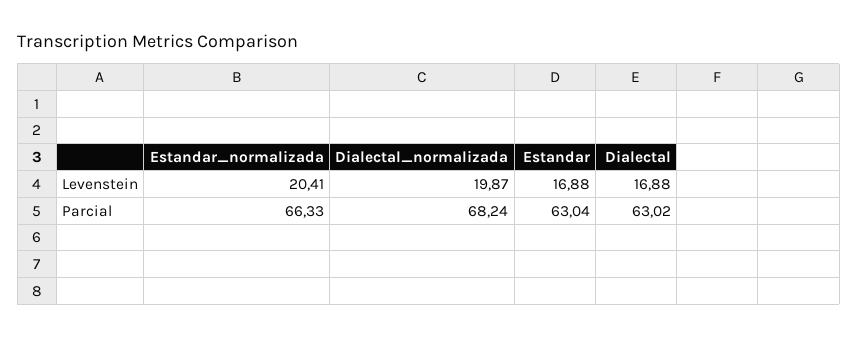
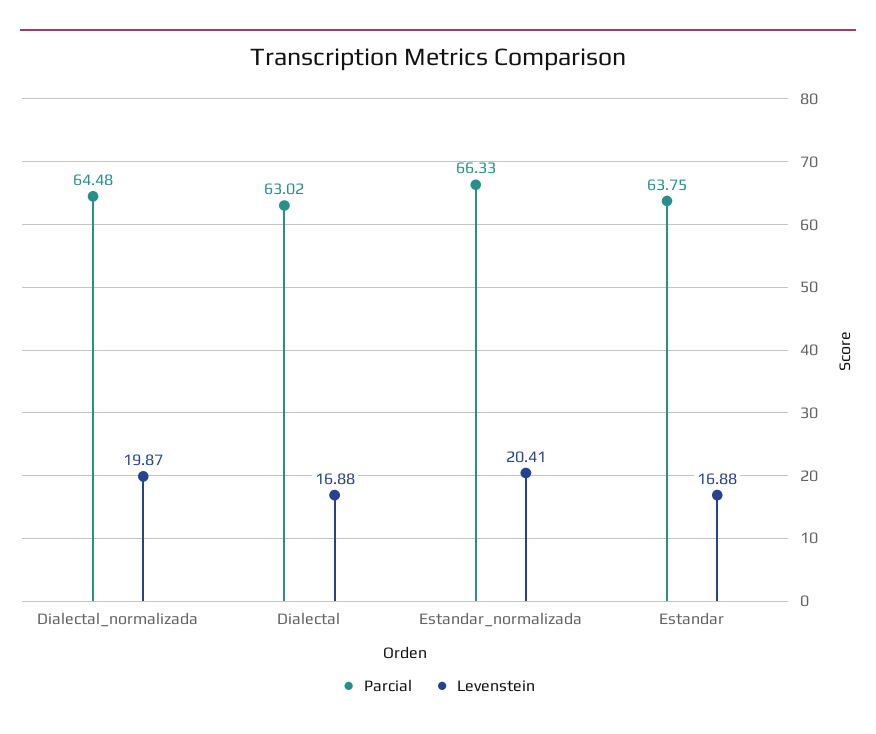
Parcial, Dialectal_normalizada: 68.24 -> 64.48
Parcial, Estandar: 63.04 -> 63.75

